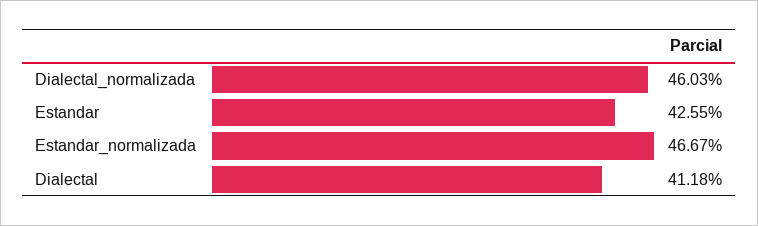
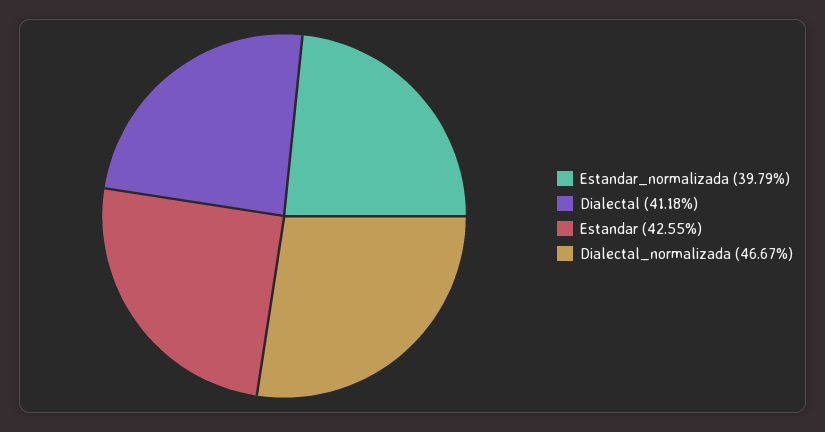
Dialectal_normalizada: 46.03 -> 46.67
Estandar_normalizada: 46.67 -> 39.79

